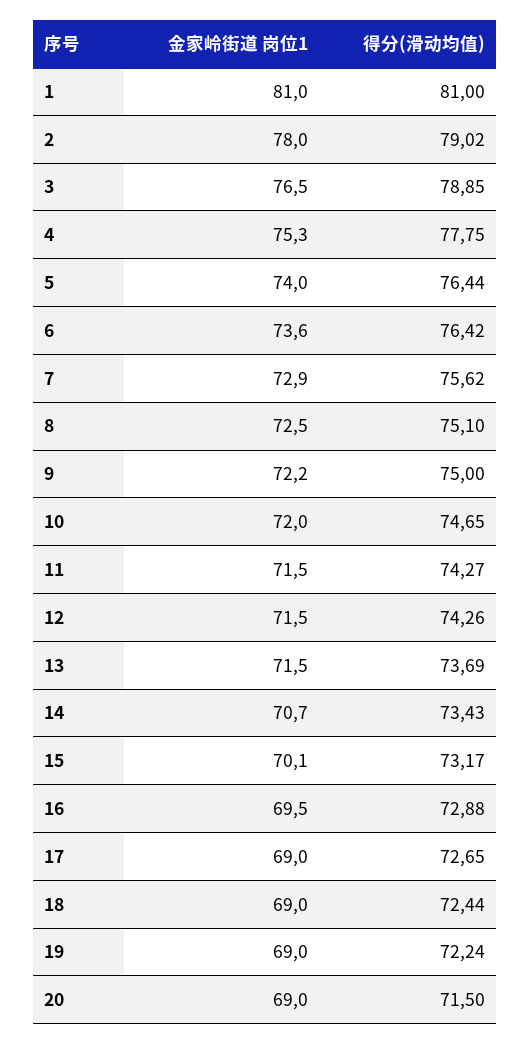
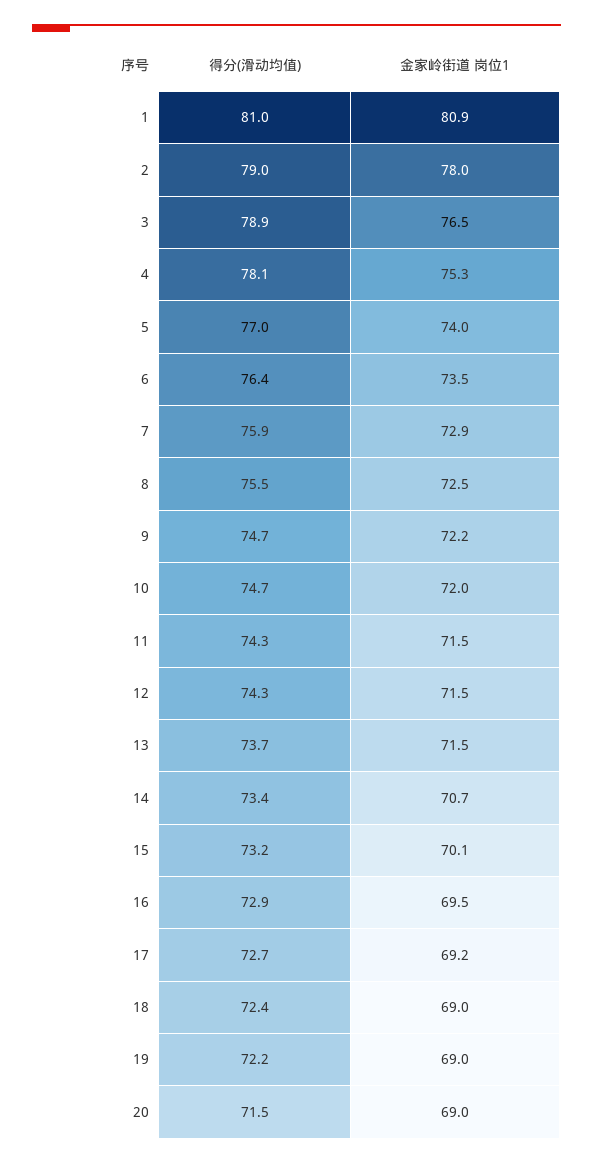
金家岭街道 岗位1, 1: 81 -> 80.9
得分(滑动均值), 4: 77.75 -> 78.1
得分(滑动均值), 5: 76.44 -> 77
金家岭街道 岗位1, 6: 73.6 -> 73.5
得分(滑动均值), 7: 75.62 -> 75.9
得分(滑动均值), 8: 75.1 -> 75.5
得分(滑动均值), 9: 75 -> 74.7
金家岭街道 岗位1, 17: 69 -> 69.2

